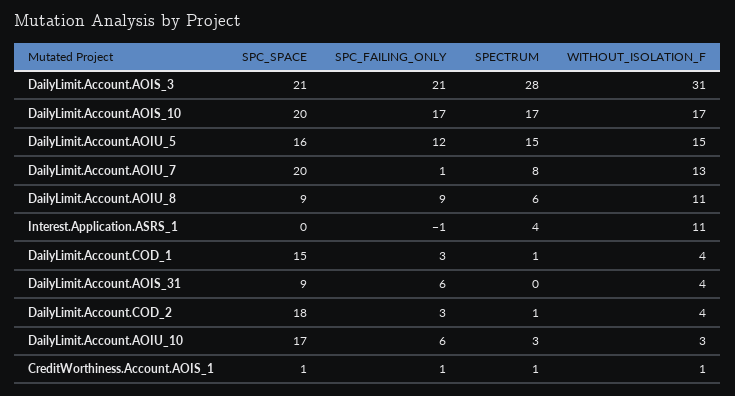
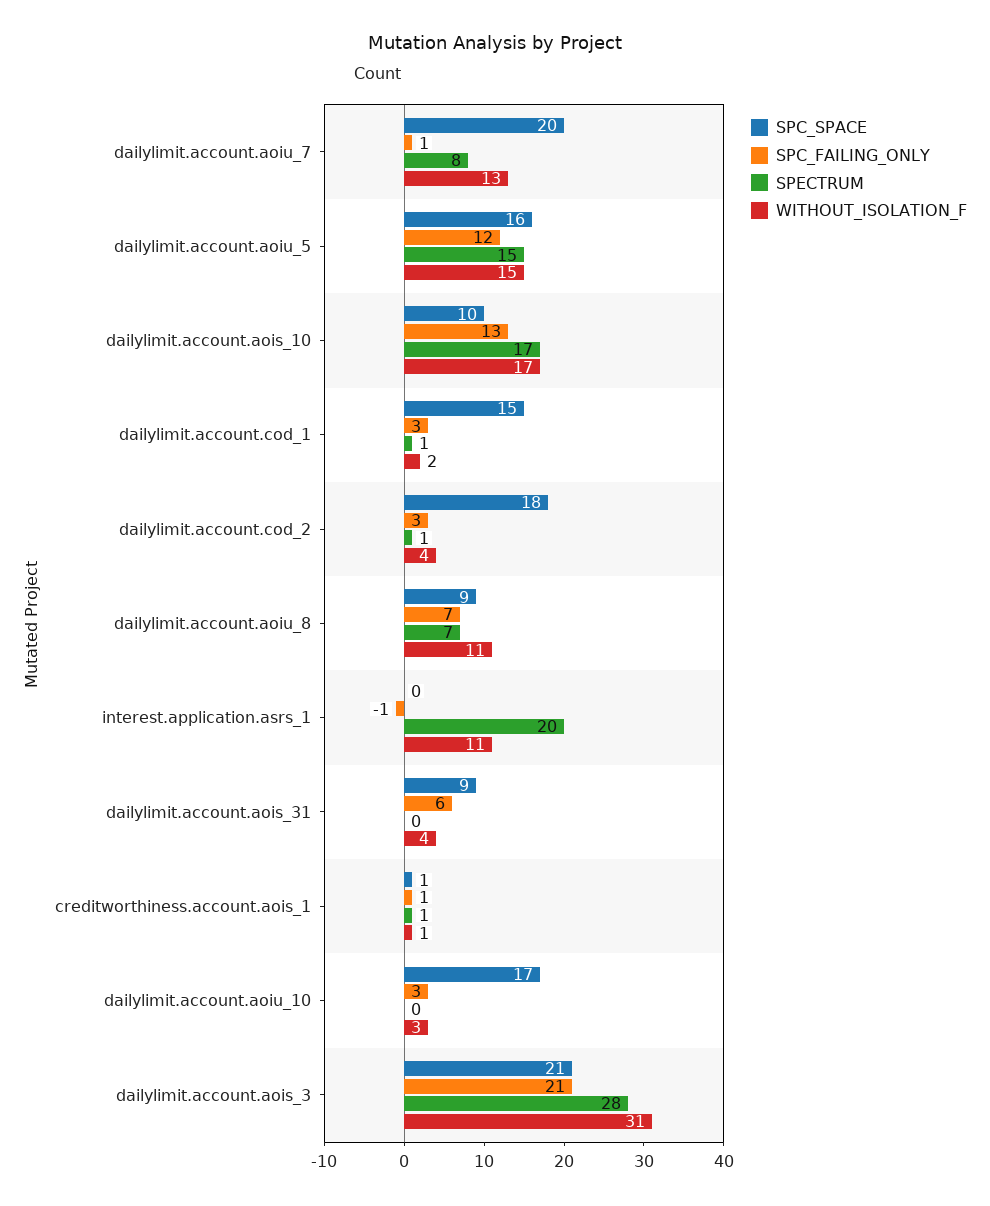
SPC_SPACE, DailyLimit.Account.AOIS_10: 20 -> 10
SPC_FAILING_ONLY, DailyLimit.Account.AOIS_10: 17 -> 13
SPC_FAILING_ONLY, DailyLimit.Account.AOIU_8: 9 -> 7
SPECTRUM, DailyLimit.Account.AOIU_8: 6 -> 7
SPECTRUM, Interest.Application.ASRS_1: 4 -> 20
WITHOUT_ISOLATION_F, DailyLimit.Account.COD_1: 4 -> 2
SPC_FAILING_ONLY, DailyLimit.Account.AOIU_10: 6 -> 3
SPECTRUM, DailyLimit.Account.AOIU_10: 3 -> 0

